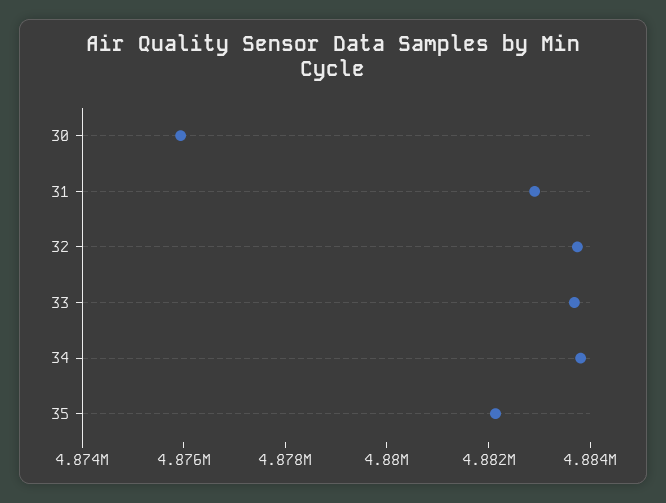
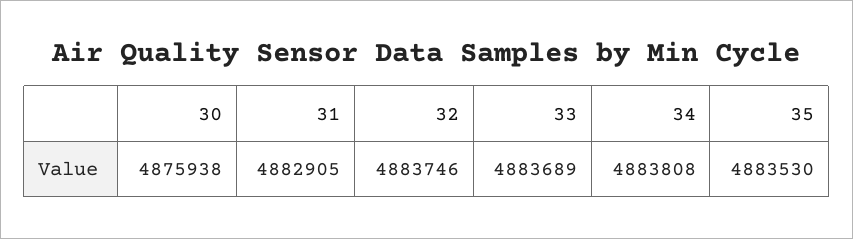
35: 4882000 -> 4883530

